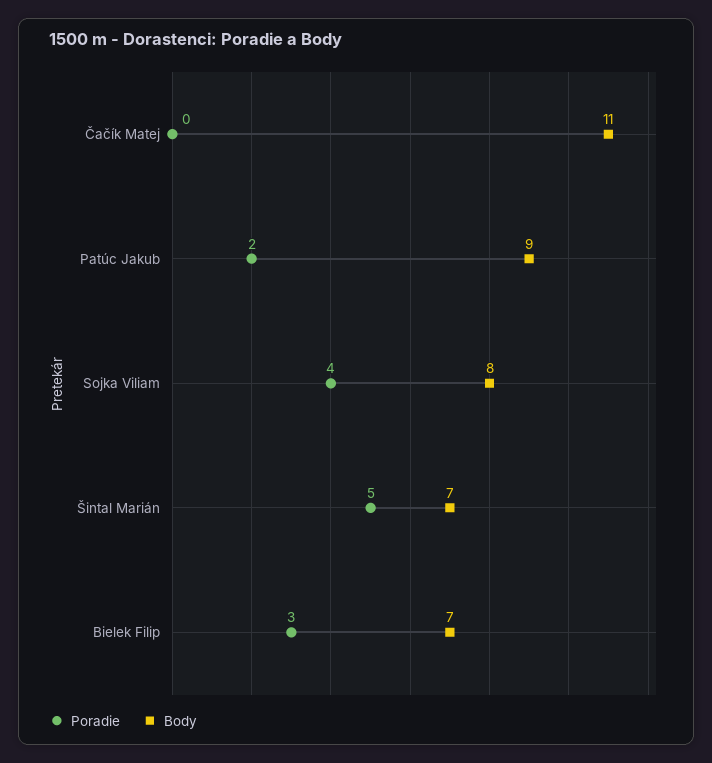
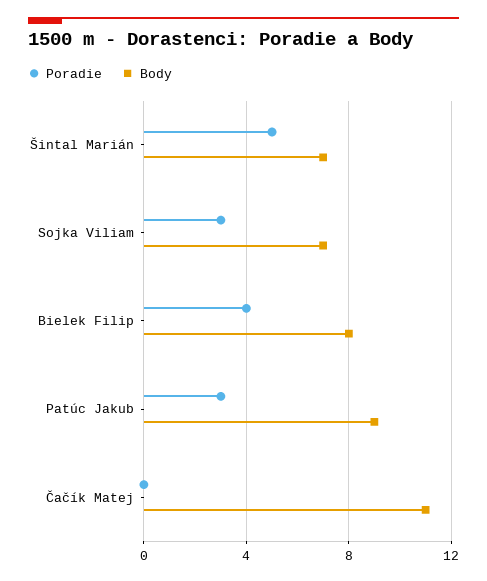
Poradie, Patúc Jakub: 2 -> 3
Poradie, Sojka Viliam: 4 -> 3
Body, Sojka Viliam: 8 -> 7
Poradie, Bielek Filip: 3 -> 4
Body, Bielek Filip: 7 -> 8

